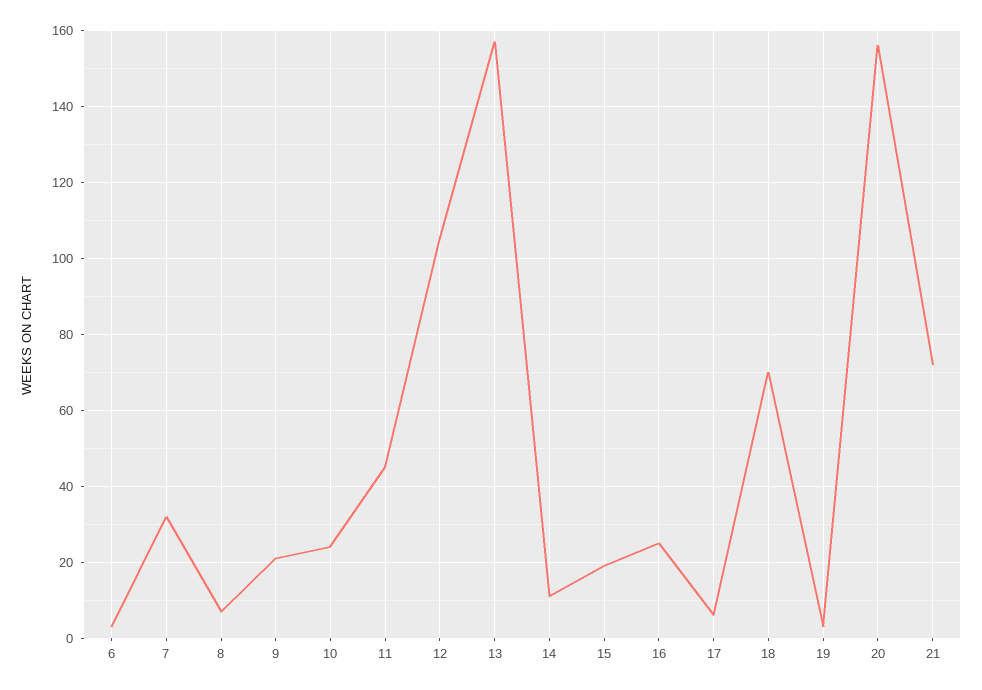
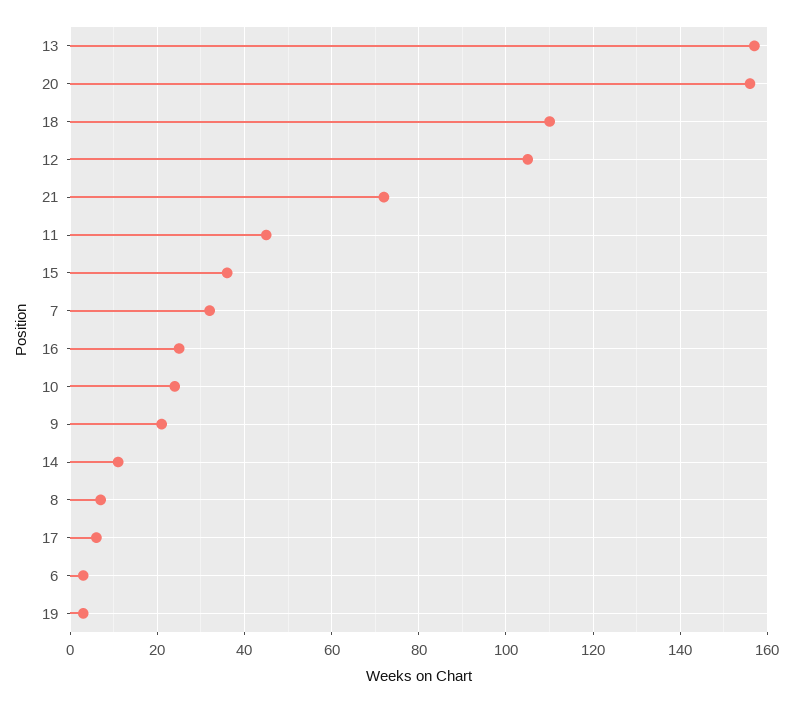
15: 20 -> 35
18: 70 -> 110

